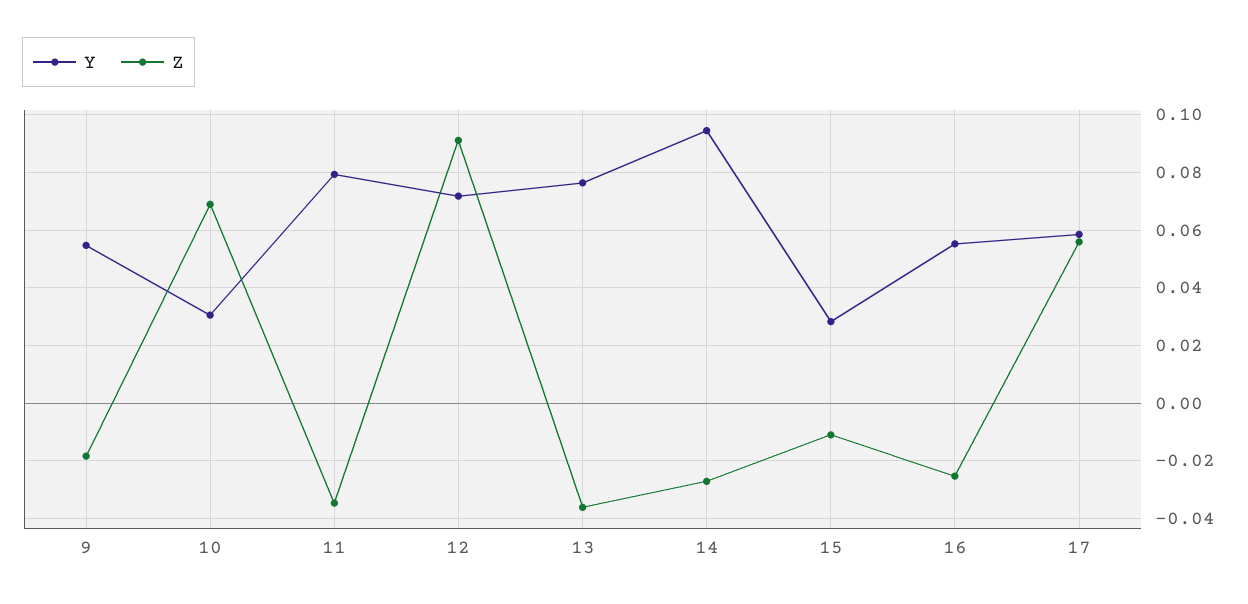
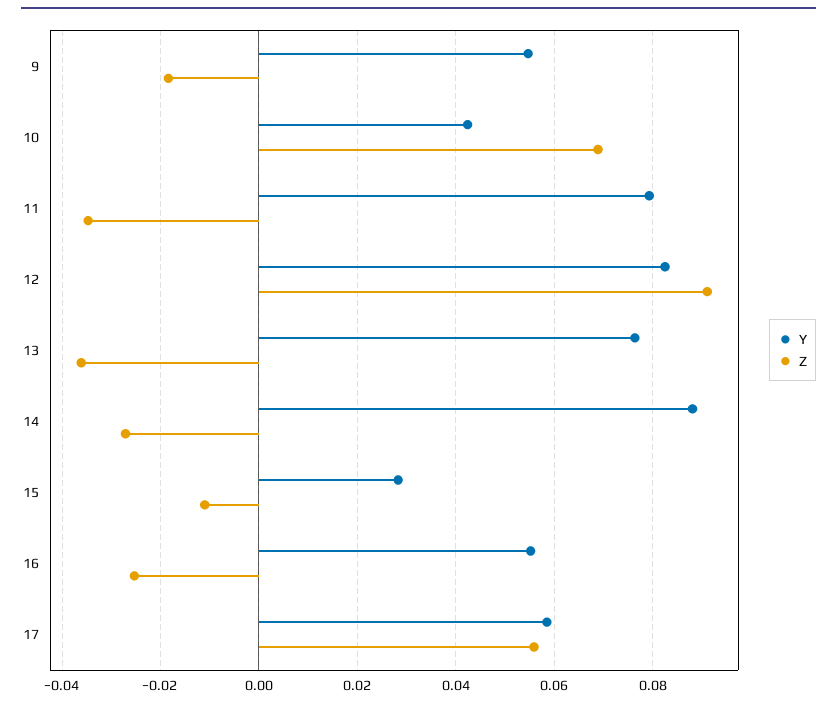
Y, 10: 0.03 -> 0.042
Y, 12: 0.0725 -> 0.082
Y, 14: 0.095 -> 0.088

